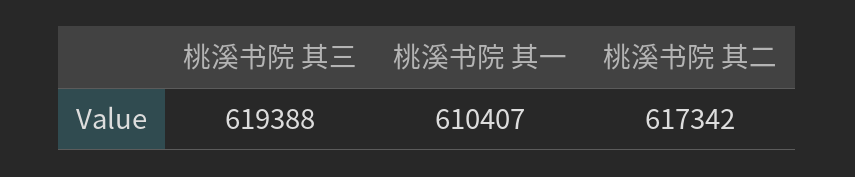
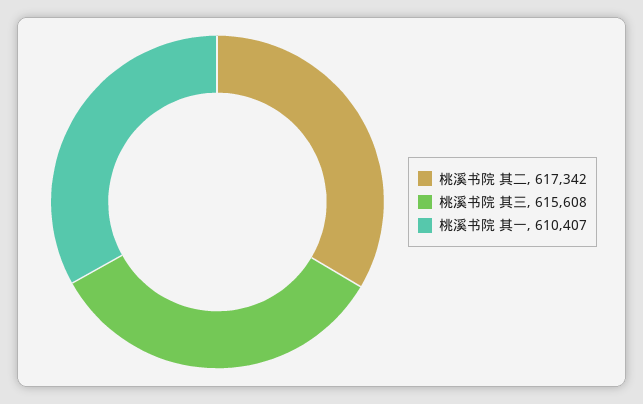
桃溪书院 其三: 619388 -> 615608

